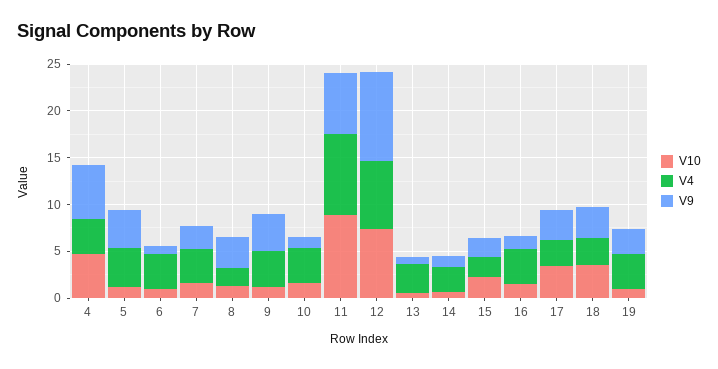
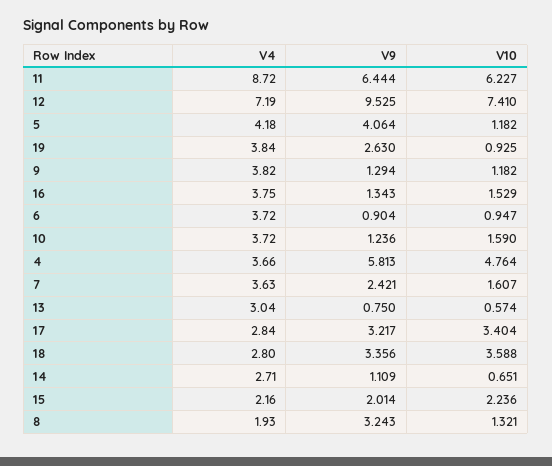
V9, 9: 4 -> 1.294
V10, 11: 9 -> 6.227

